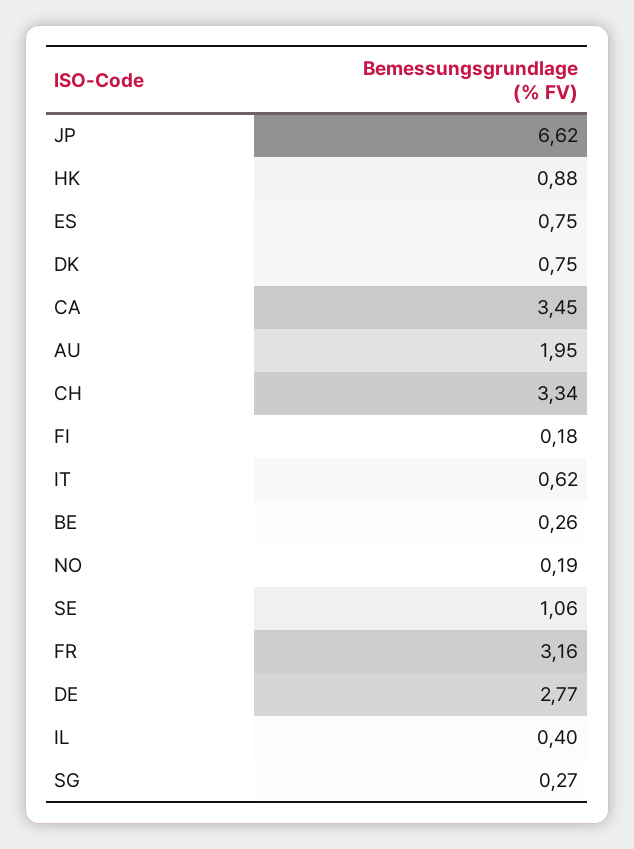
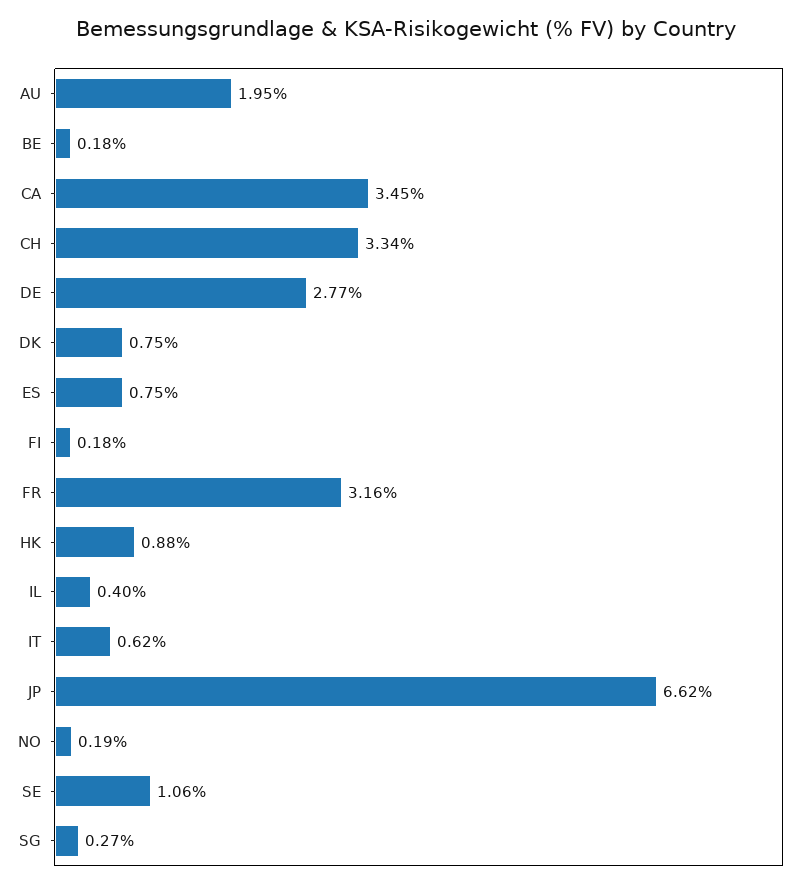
BE: 0.26 -> 0.18

